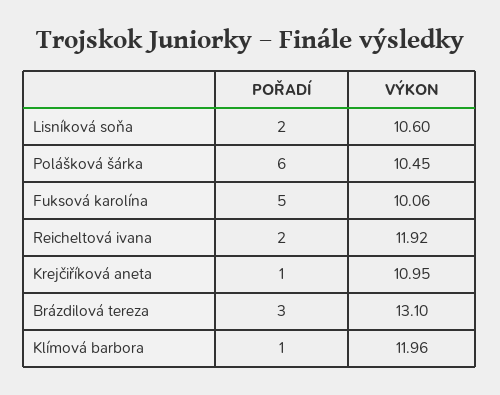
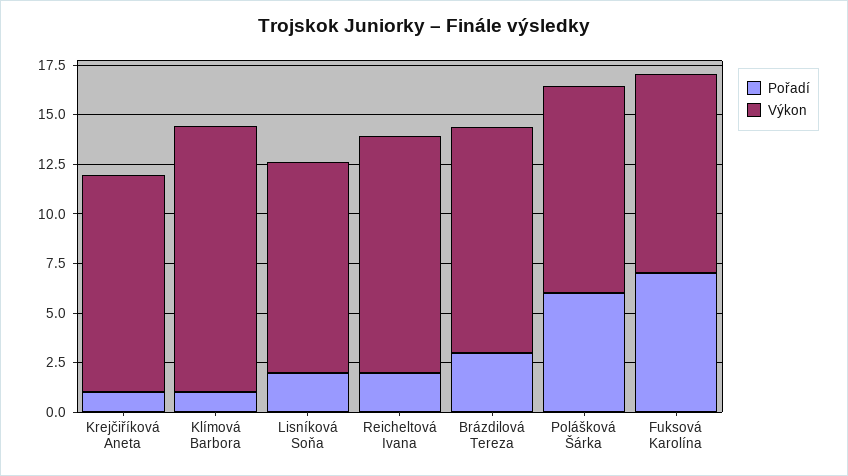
POŘADÍ, Fuksová karolína: 5 -> 7
VÝKON, Brázdilová tereza: 13.1 -> 11.5
VÝKON, Klímová barbora: 11.96 -> 13.5

